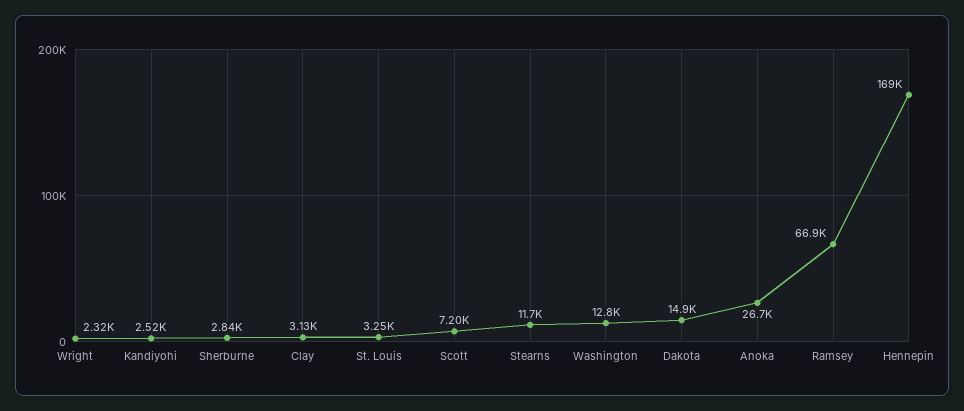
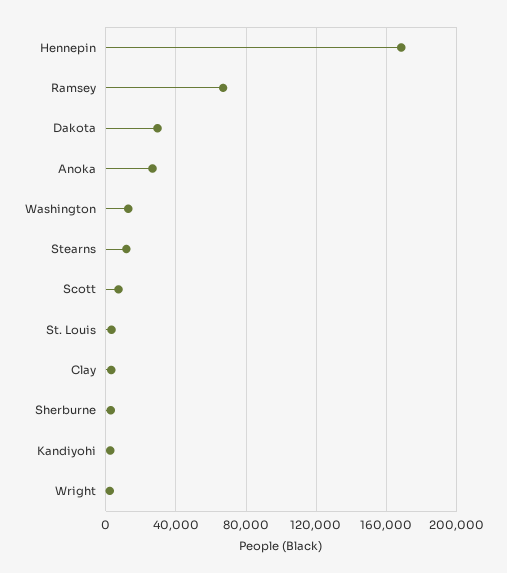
Dakota: 14900 -> 30000

